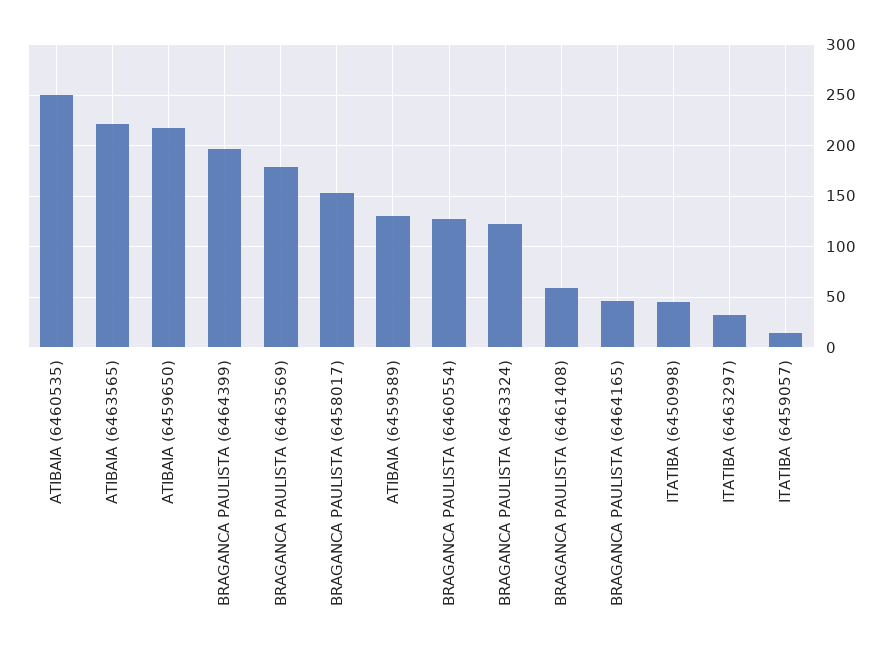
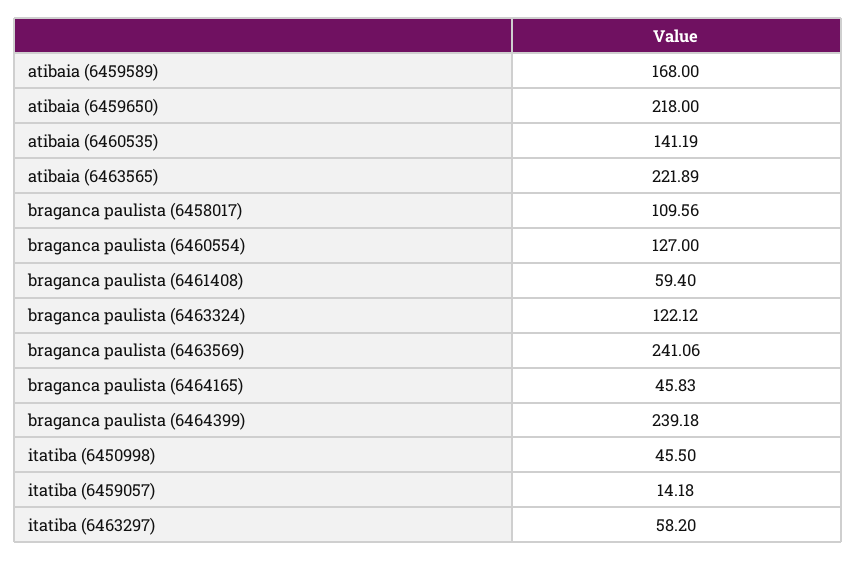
ATIBAIA (6460535): 250 -> 141.19
BRAGANCA PAULISTA (6464399): 200 -> 239.18
BRAGANCA PAULISTA (6463569): 180 -> 241.06
BRAGANCA PAULISTA (6458017): 150 -> 109.56
ATIBAIA (6459589): 130 -> 168
ITATIBA (6463297): 30 -> 58.2

